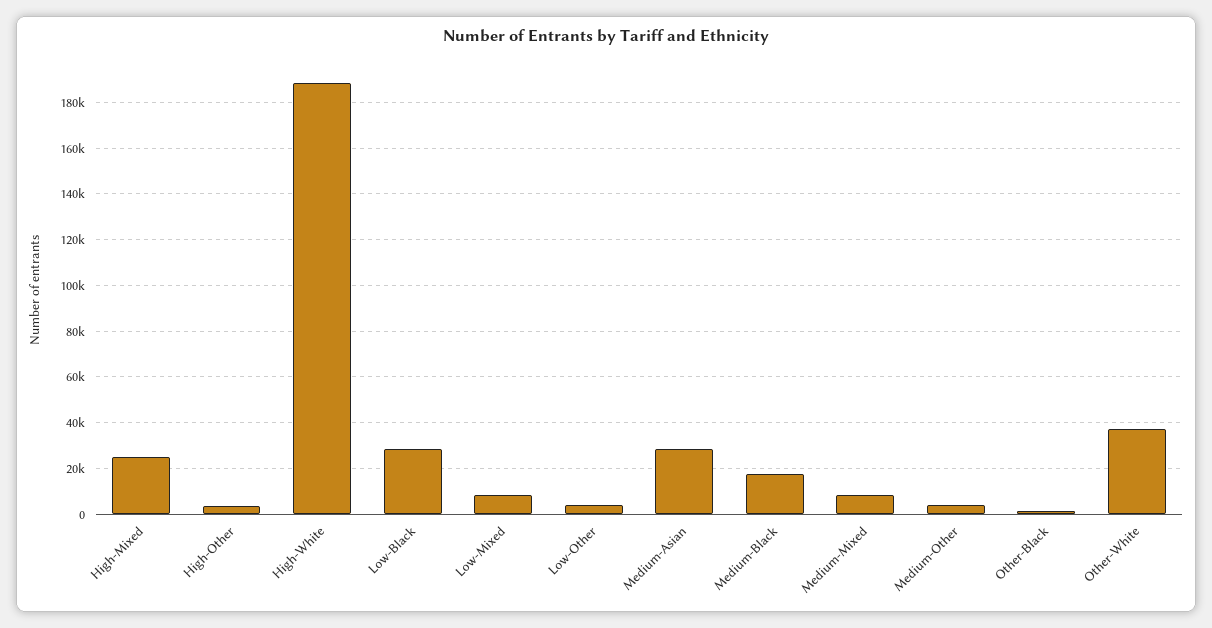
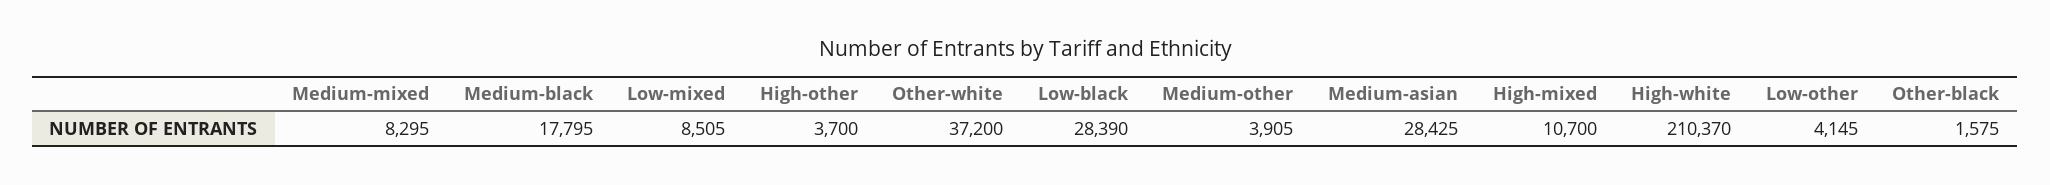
High-Mixed: 25000 -> 10700
High-White: 190000 -> 210370

